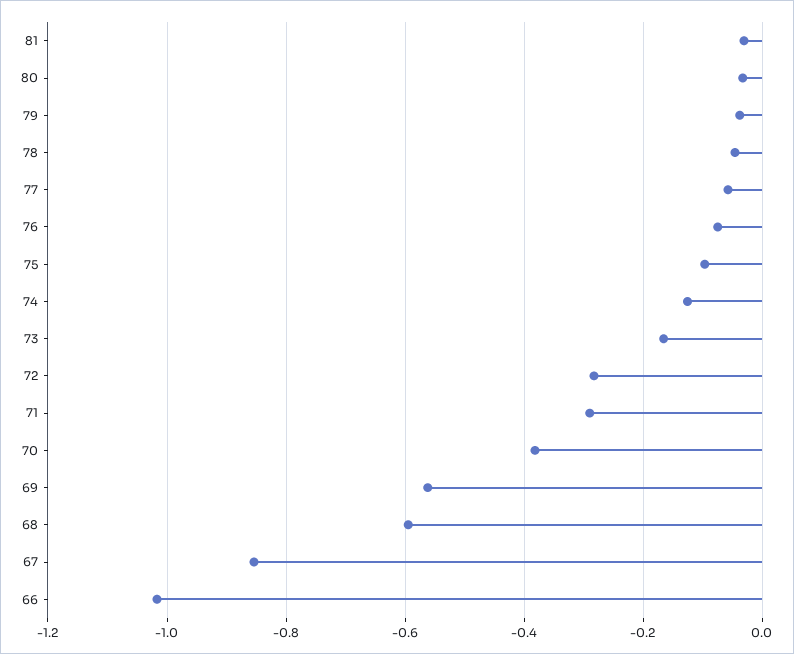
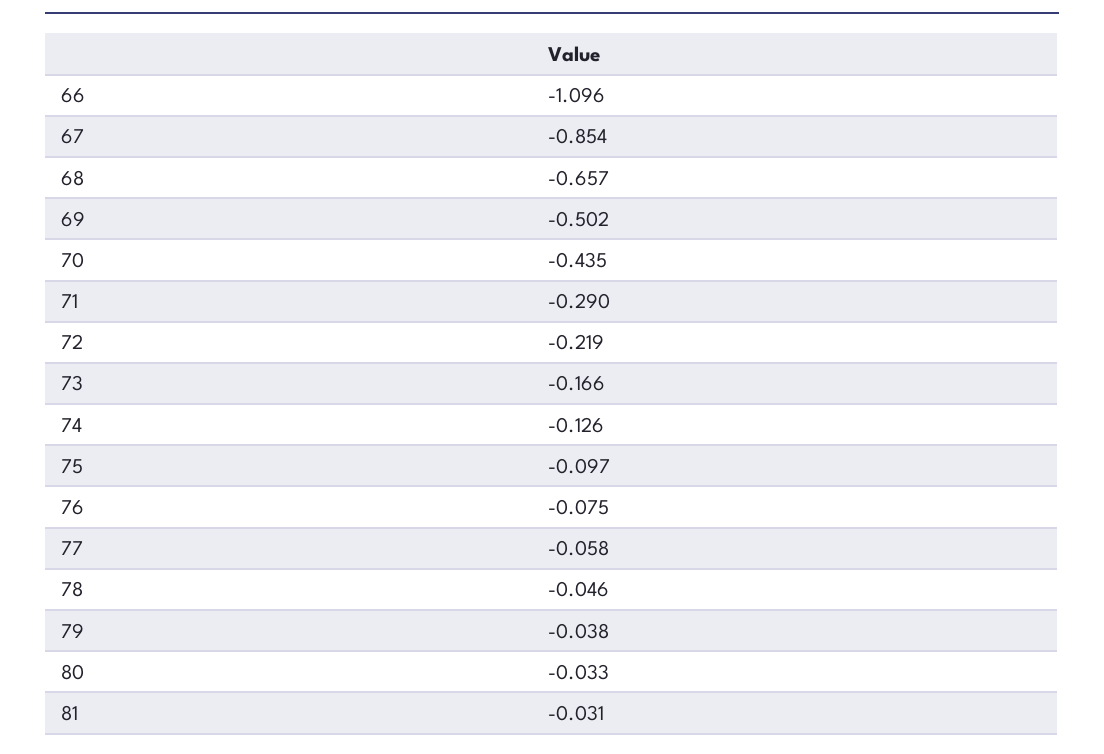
72: -0.28 -> -0.219
70: -0.38 -> -0.435
69: -0.56 -> -0.502
68: -0.6 -> -0.657
66: -1.02 -> -1.096

